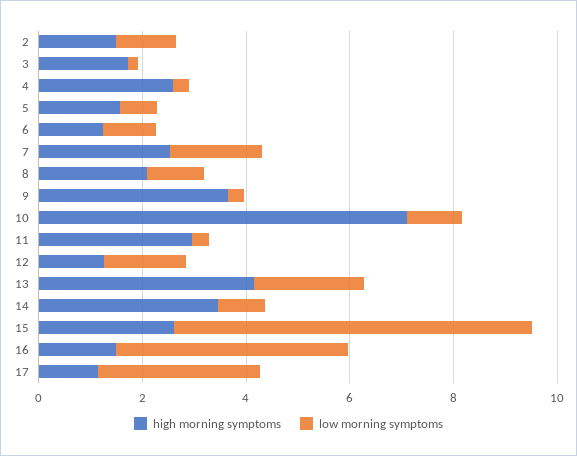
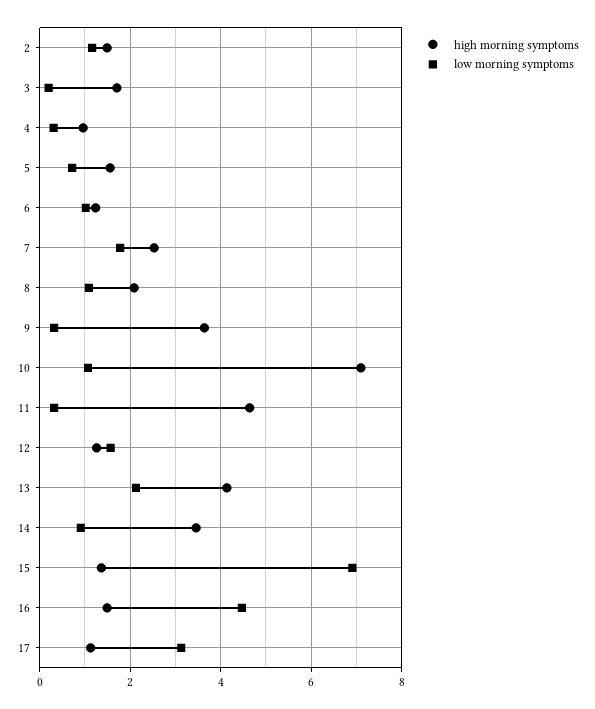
high morning symptoms, 4: 2.5 -> 1
high morning symptoms, 11: 3 -> 4.6
high morning symptoms, 15: 2.5 -> 1.4

